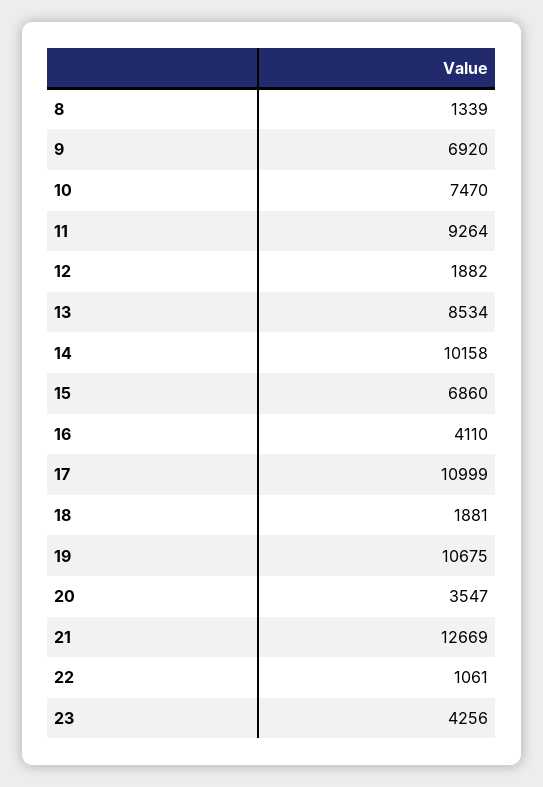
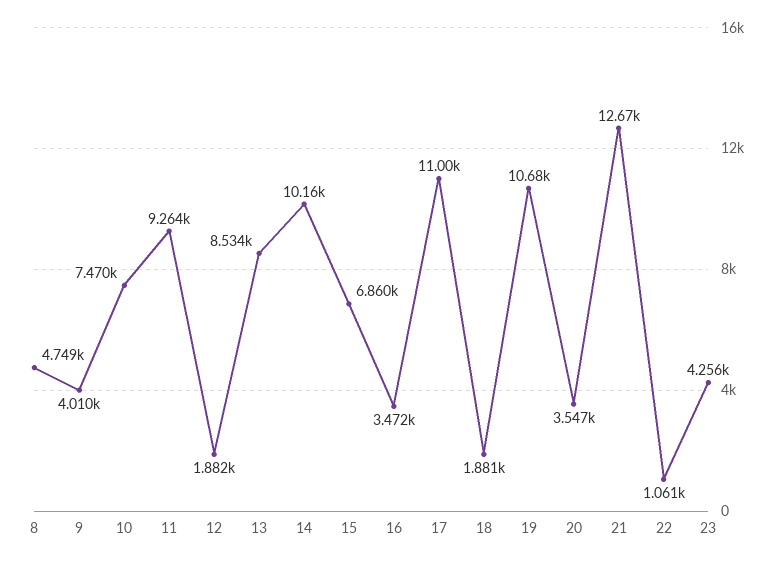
8: 1339 -> 4749
9: 6920 -> 4010
16: 4110 -> 3472

